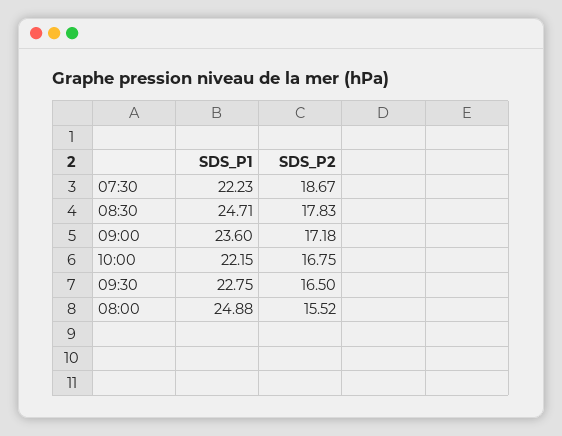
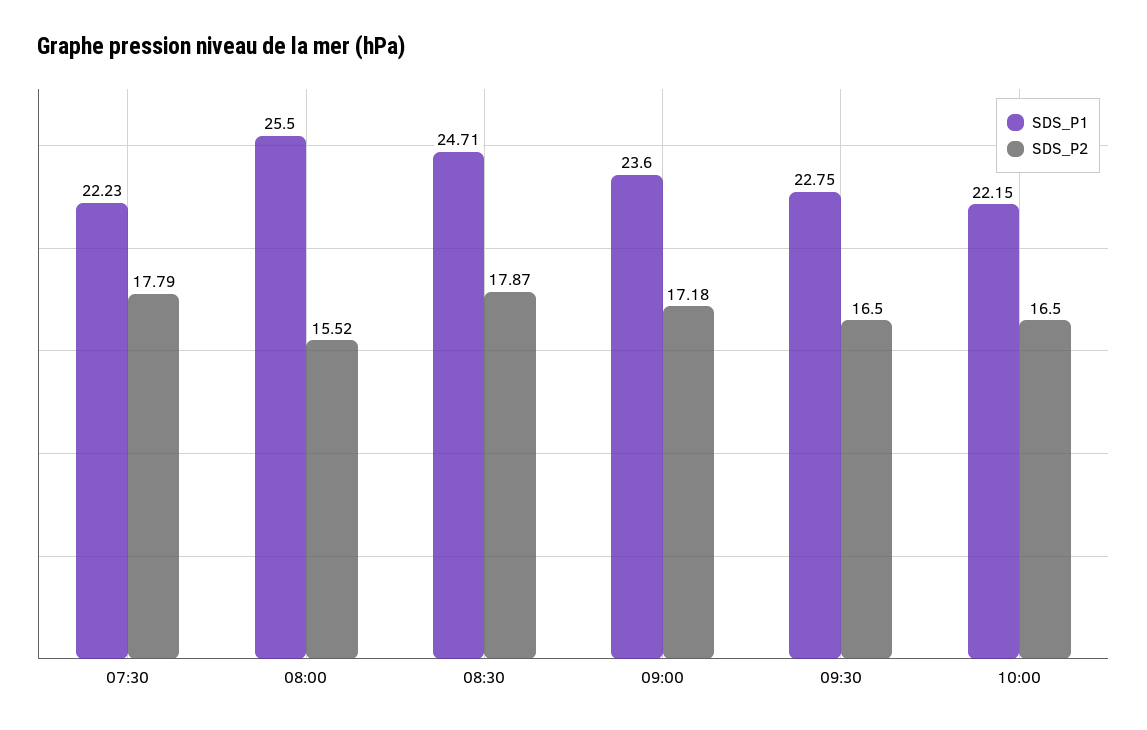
SDS_P2, 07:30: 18.67 -> 17.79
SDS_P2, 08:30: 17.83 -> 17.87
SDS_P2, 10:00: 16.75 -> 16.5
SDS_P1, 08:00: 24.88 -> 25.5

